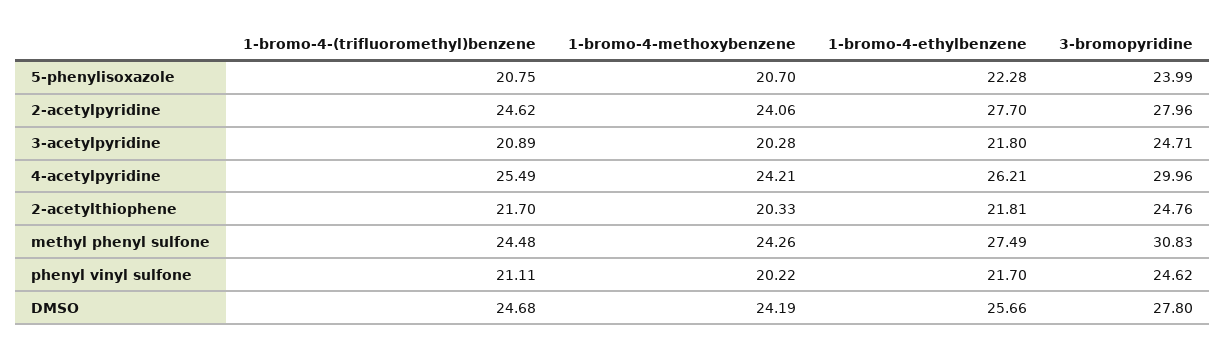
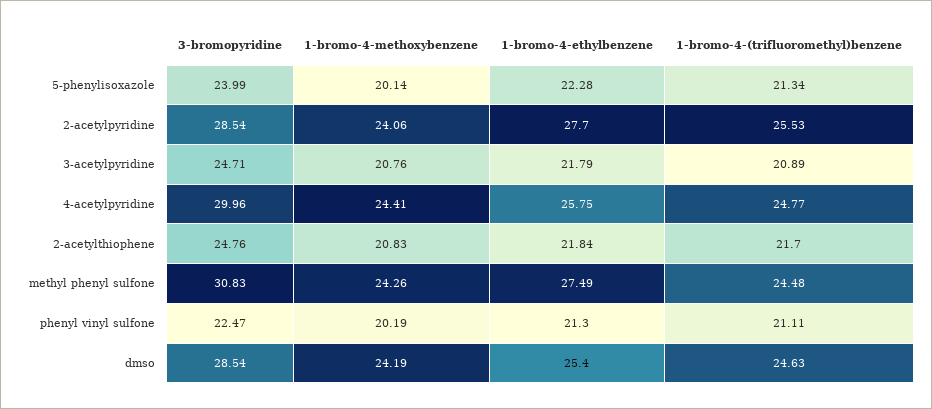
1-bromo-4-(trifluoromethyl)benzene, 5-phenylisoxazole: 20.75 -> 21.34
1-bromo-4-methoxybenzene, 5-phenylisoxazole: 20.7 -> 20.14
1-bromo-4-(trifluoromethyl)benzene, 2-acetylpyridine: 24.62 -> 25.53
3-bromopyridine, 2-acetylpyridine: 27.96 -> 28.54
1-bromo-4-methoxybenzene, 3-acetylpyridine: 20.28 -> 20.76
1-bromo-4-ethylbenzene, 3-acetylpyridine: 21.8 -> 21.79
1-bromo-4-(trifluoromethyl)benzene, 4-acetylpyridine: 25.49 -> 24.77
1-bromo-4-methoxybenzene, 4-acetylpyridine: 24.21 -> 24.41
1-bromo-4-ethylbenzene, 4-acetylpyridine: 26.21 -> 25.75
1-bromo-4-methoxybenzene, 2-acetylthiophene: 20.33 -> 20.83
1-bromo-4-ethylbenzene, 2-acetylthiophene: 21.81 -> 21.84
1-bromo-4-methoxybenzene, phenyl vinyl sulfone: 20.22 -> 20.19
1-bromo-4-ethylbenzene, phenyl vinyl sulfone: 21.7 -> 21.3
3-bromopyridine, phenyl vinyl sulfone: 24.62 -> 22.47
1-bromo-4-(trifluoromethyl)benzene, DMSO: 24.68 -> 24.63
1-bromo-4-ethylbenzene, DMSO: 25.66 -> 25.4
3-bromopyridine, DMSO: 27.8 -> 28.54

